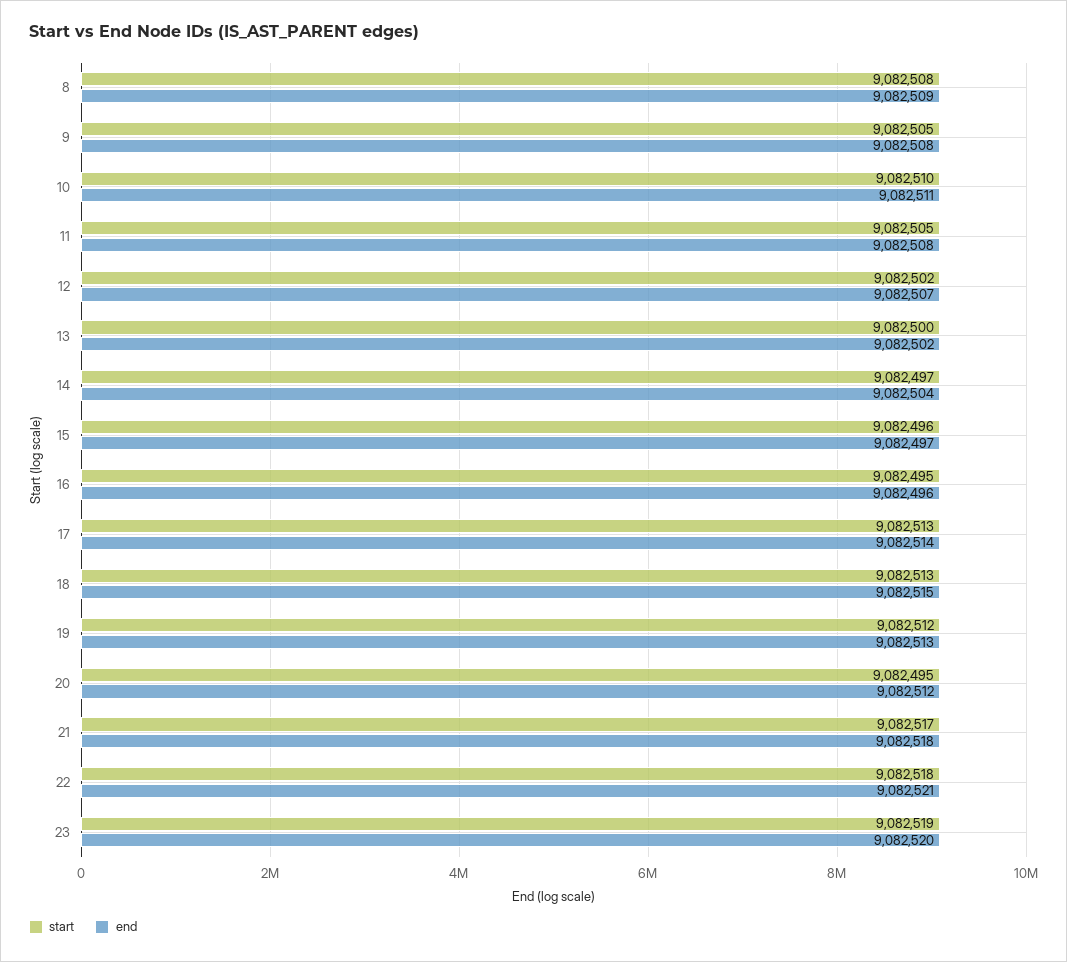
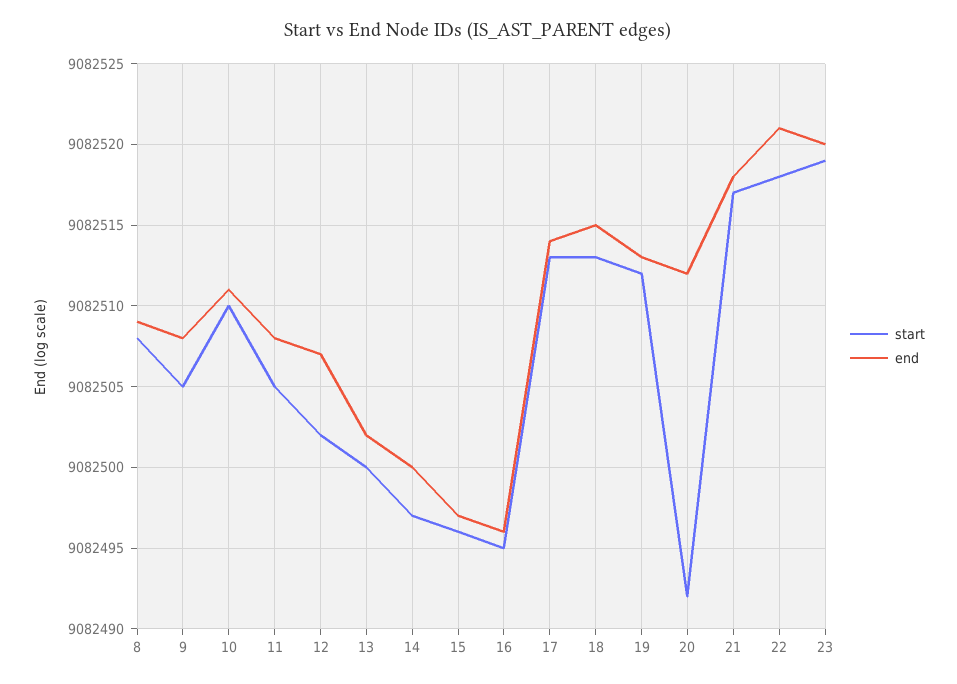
end, 14: 9082504 -> 9082500
start, 20: 9082495 -> 9082492

